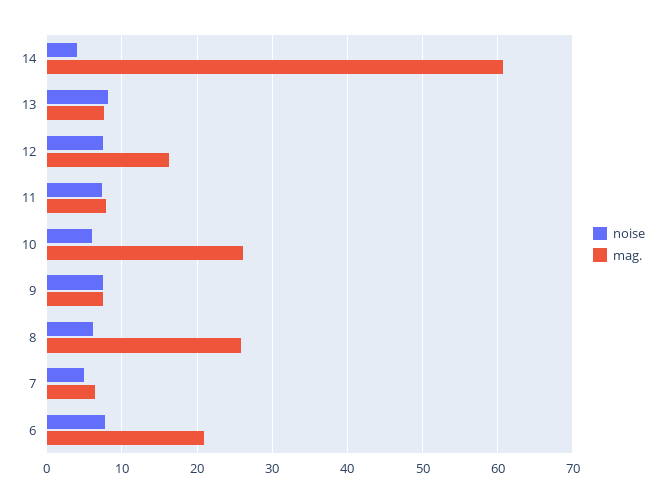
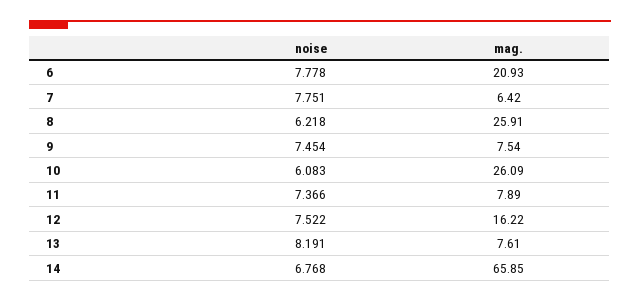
noise, 14: 4 -> 6.768
mag., 14: 61 -> 65.85
noise, 7: 5 -> 7.751

